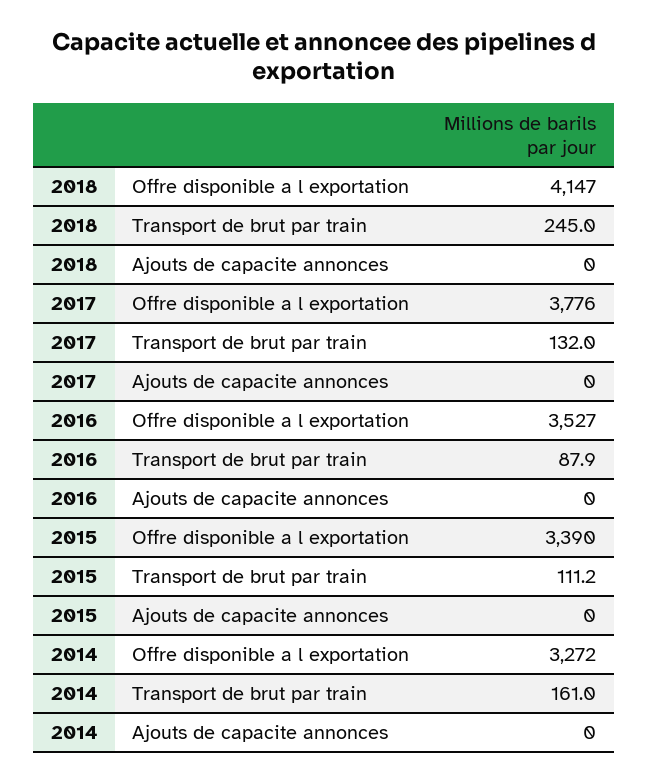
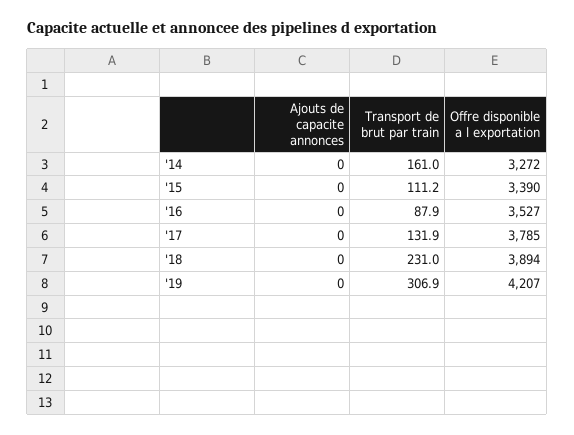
2018, Offre disponible a l exportation: 4147 -> 3894
2018, Transport de brut par train: 245 -> 231
2017, Offre disponible a l exportation: 3776 -> 3785
2017, Transport de brut par train: 132 -> 131.9
'19, Ajouts de capacite annonces: none -> 0
'19, Transport de brut par train: none -> 306.9
'19, Offre disponible a l exportation: none -> 4207

